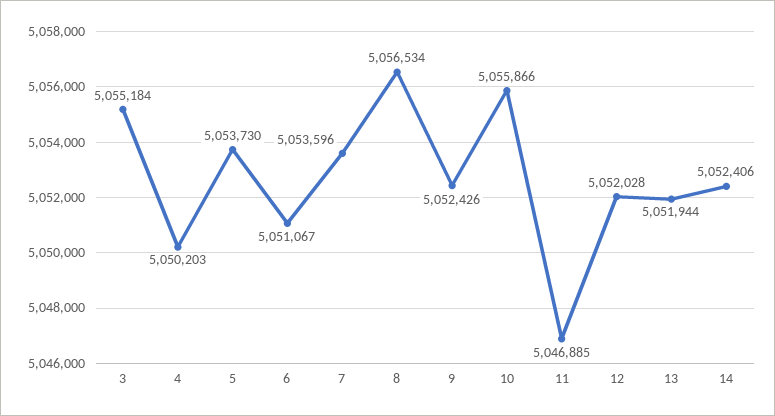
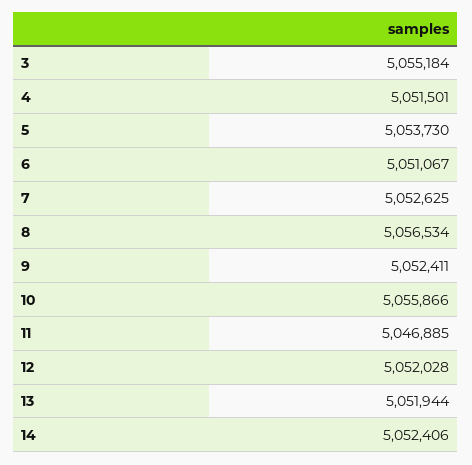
4: 5050203 -> 5051501
7: 5053596 -> 5052625
9: 5052426 -> 5052411

